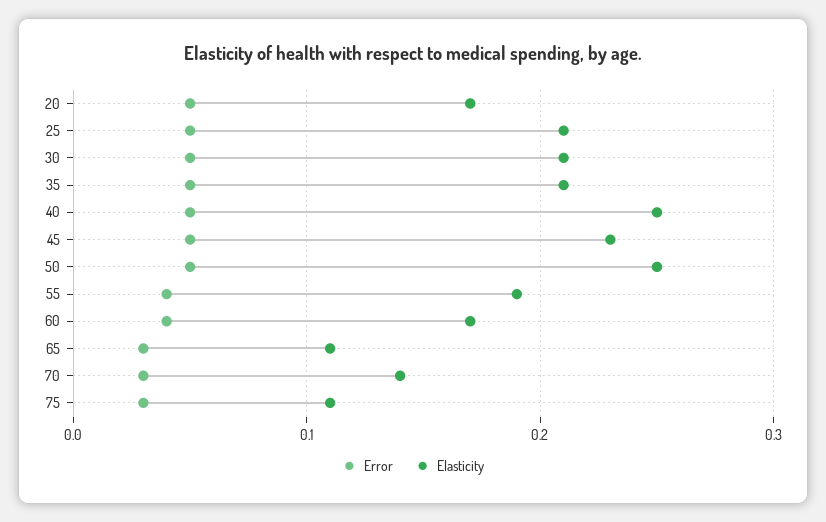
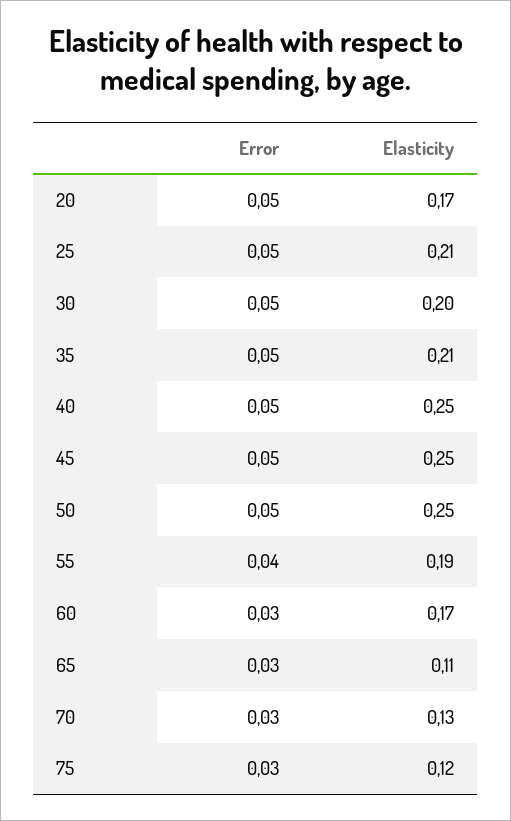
Elasticity, 30: 0.21 -> 0.2
Elasticity, 45: 0.23 -> 0.25
Error, 60: 0.04 -> 0.03
Elasticity, 70: 0.14 -> 0.13
Elasticity, 75: 0.11 -> 0.12

